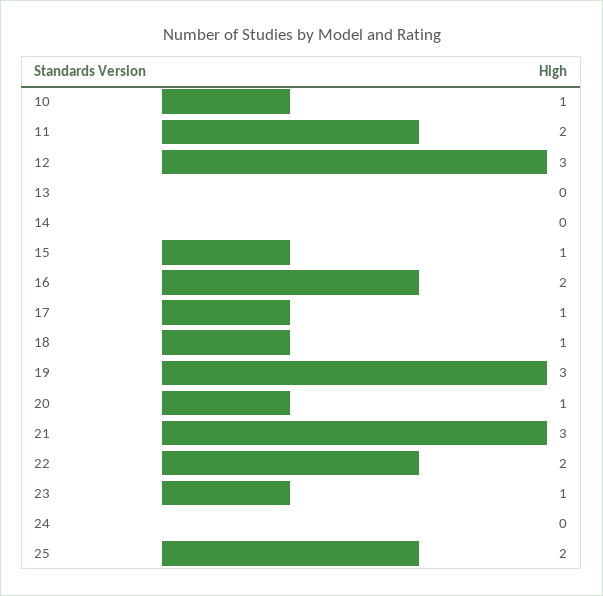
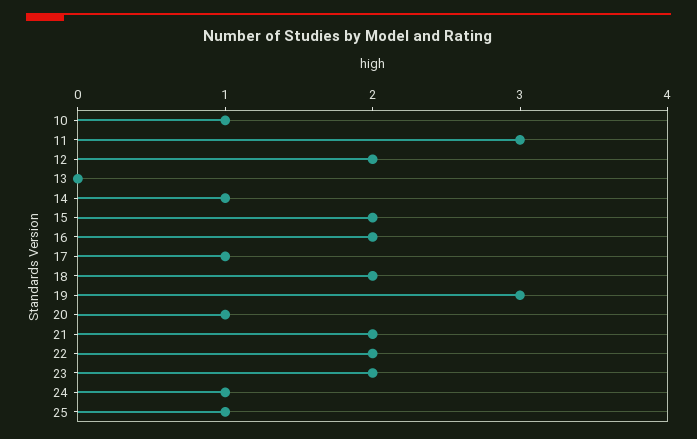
11: 2 -> 3
12: 3 -> 2
14: 0 -> 1
15: 1 -> 2
18: 1 -> 2
21: 3 -> 2
23: 1 -> 2
24: 0 -> 1
25: 2 -> 1

